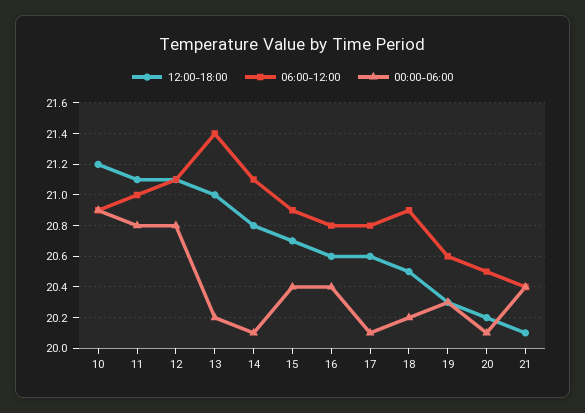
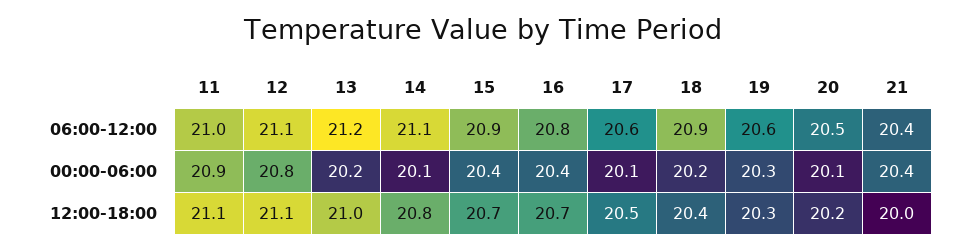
12:00-18:00, 10: 21.2 -> none
06:00-12:00, 10: 20.9 -> none
00:00-06:00, 10: 20.9 -> none
00:00-06:00, 11: 20.8 -> 20.9
06:00-12:00, 13: 21.4 -> 21.2
12:00-18:00, 16: 20.6 -> 20.7
12:00-18:00, 17: 20.6 -> 20.5
06:00-12:00, 17: 20.8 -> 20.6
12:00-18:00, 18: 20.5 -> 20.4
12:00-18:00, 21: 20.1 -> 20

